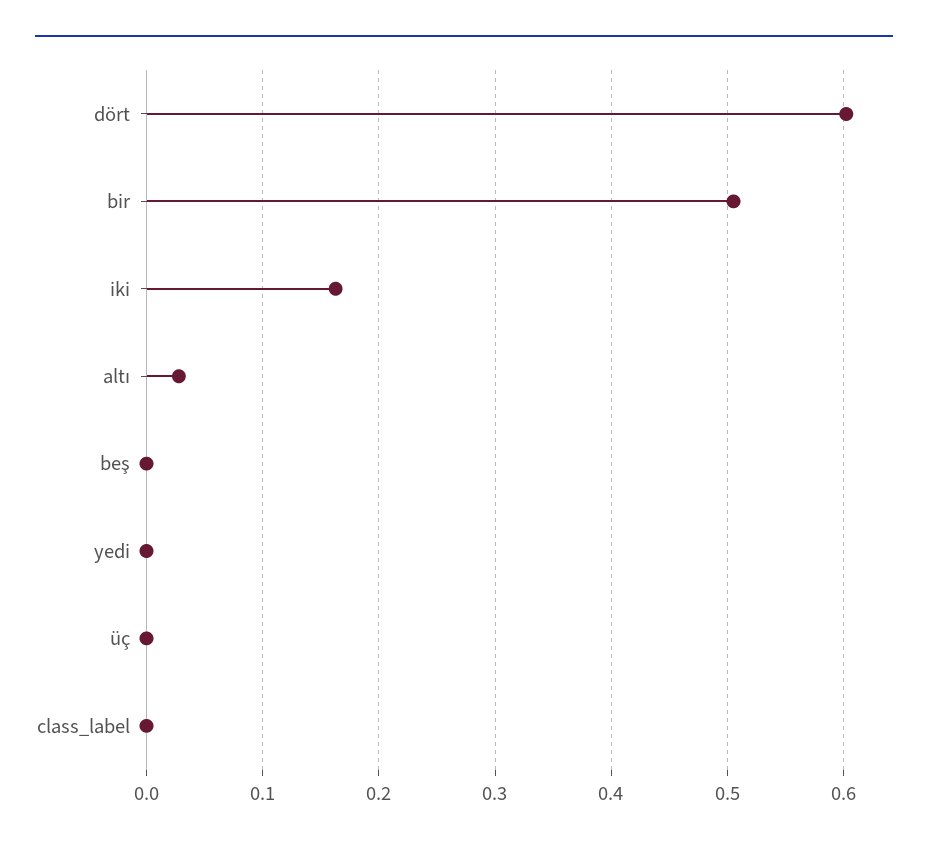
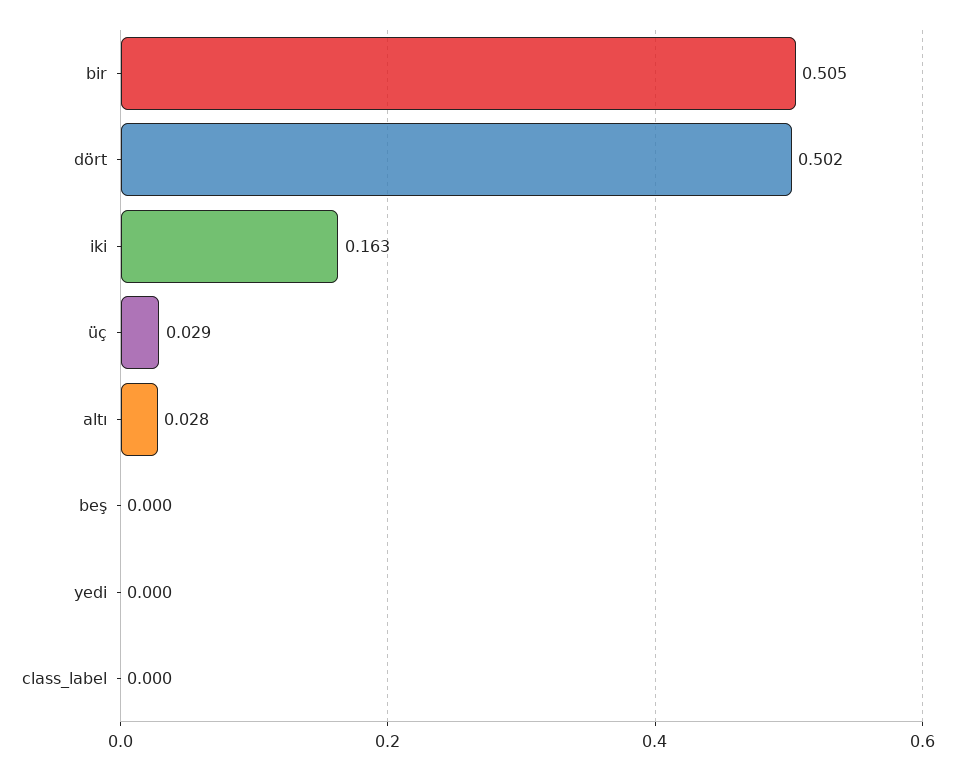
dört: 0.6 -> 0.502
üç: 0 -> 0.029

